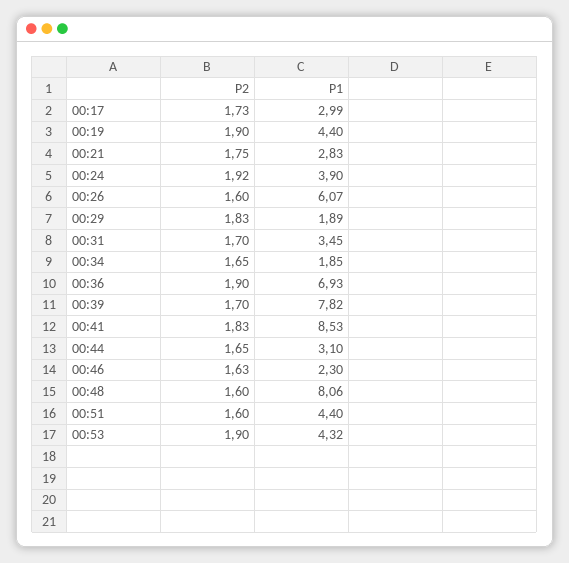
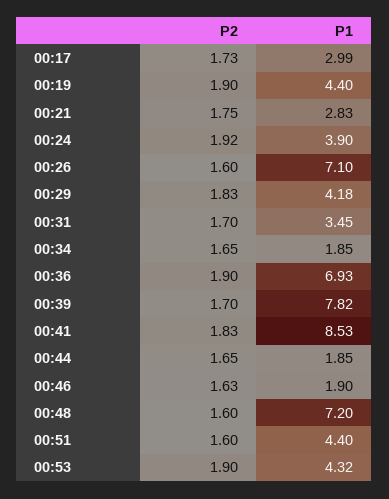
P1, 00:26: 6.07 -> 7.1
P1, 00:29: 1.89 -> 4.18
P1, 00:44: 3.1 -> 1.85
P1, 00:46: 2.3 -> 1.9
P1, 00:48: 8.06 -> 7.2

